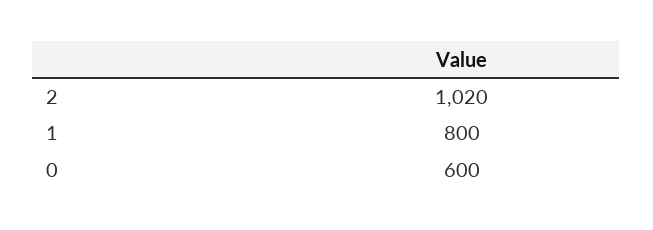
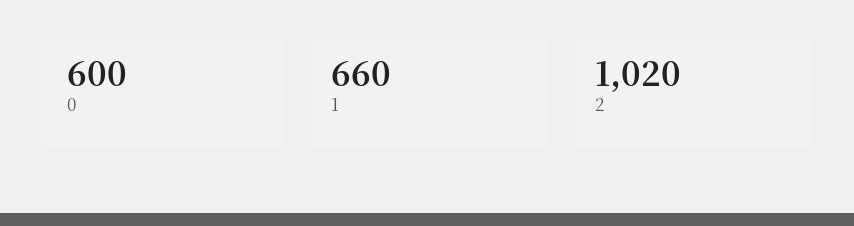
1: 800 -> 660

